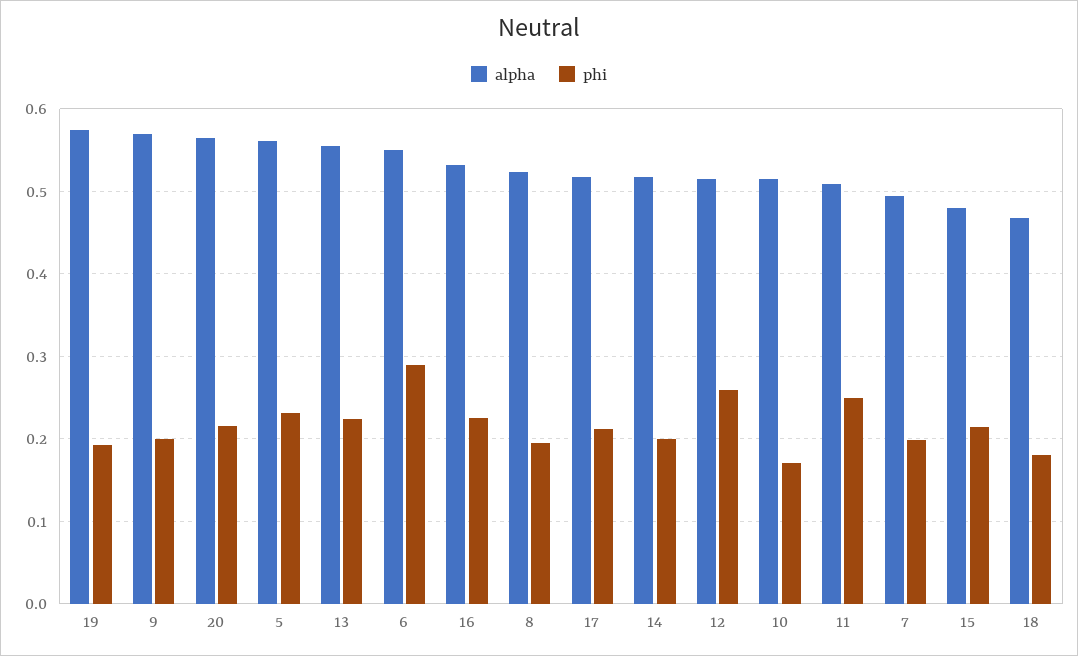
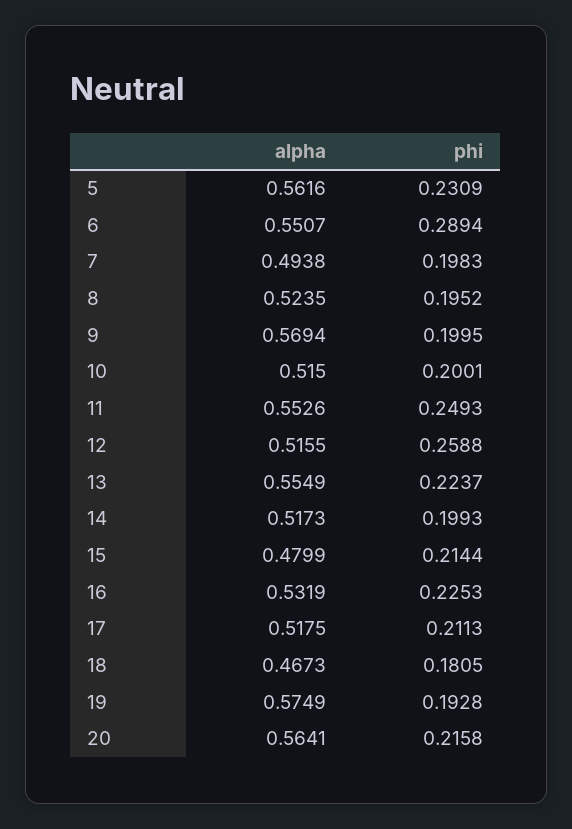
phi, 10: 0.17 -> 0.2001
alpha, 11: 0.51 -> 0.5526

